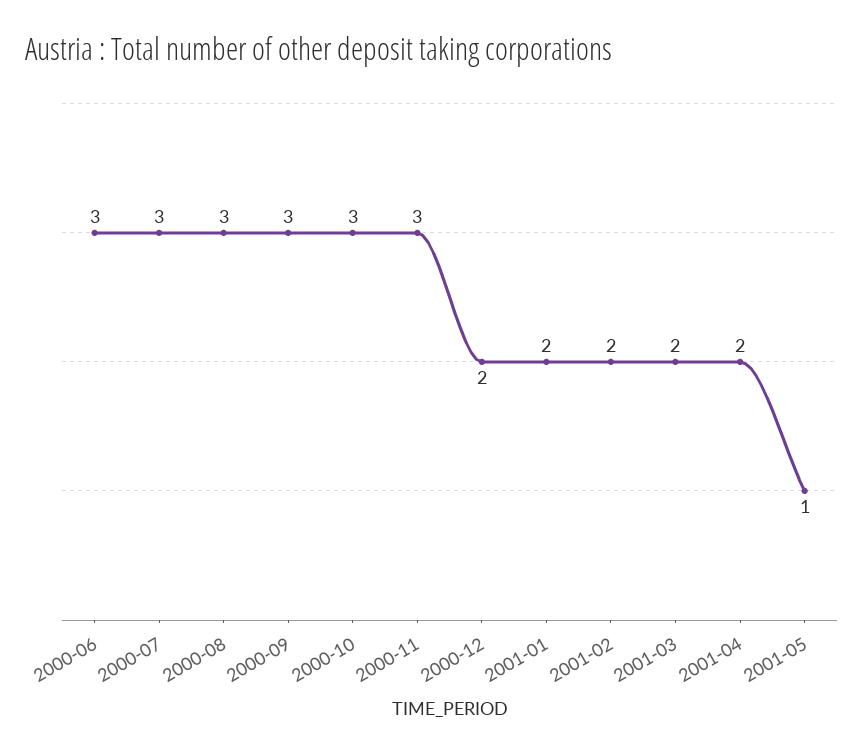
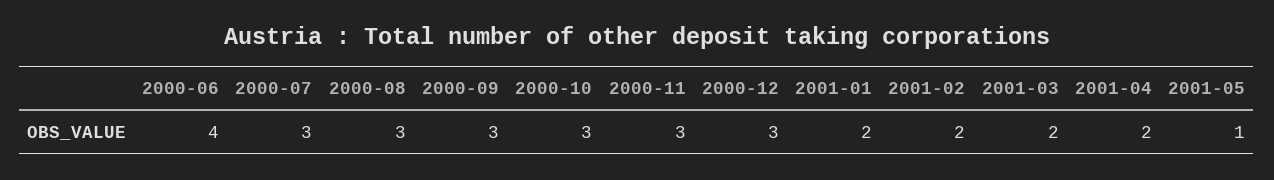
2000-06: 3 -> 4
2000-12: 2 -> 3

